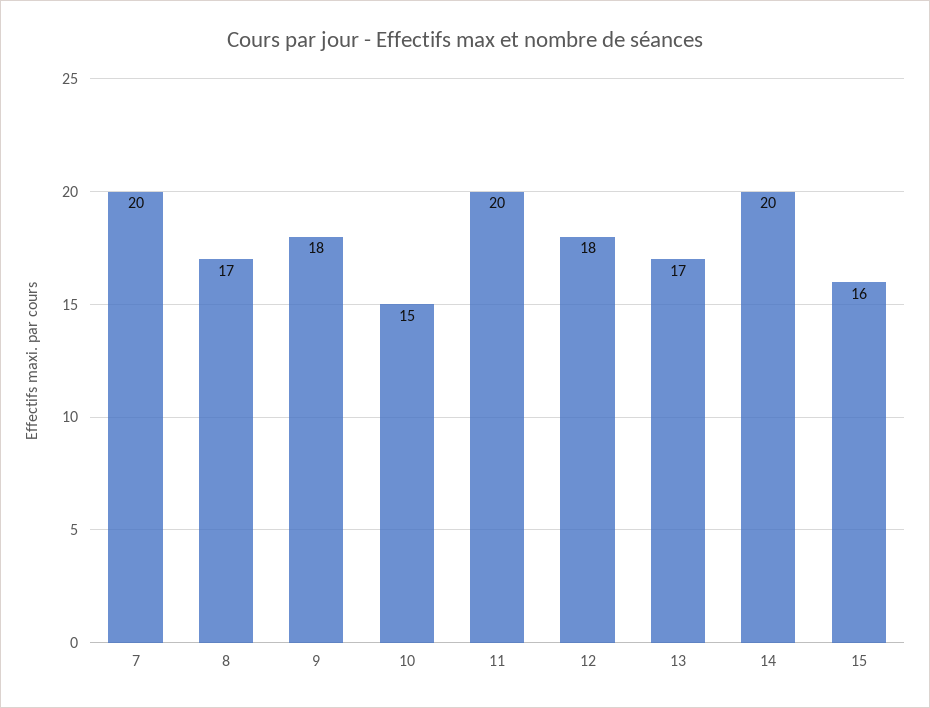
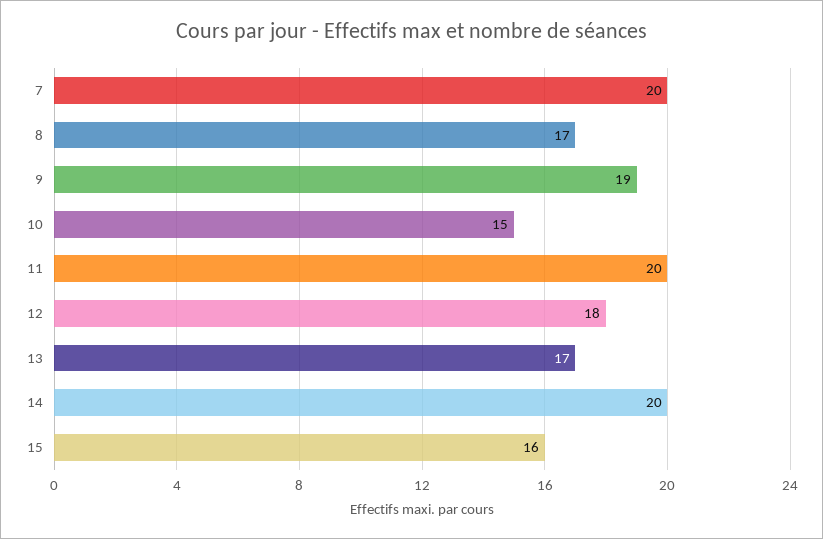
9: 18 -> 19

